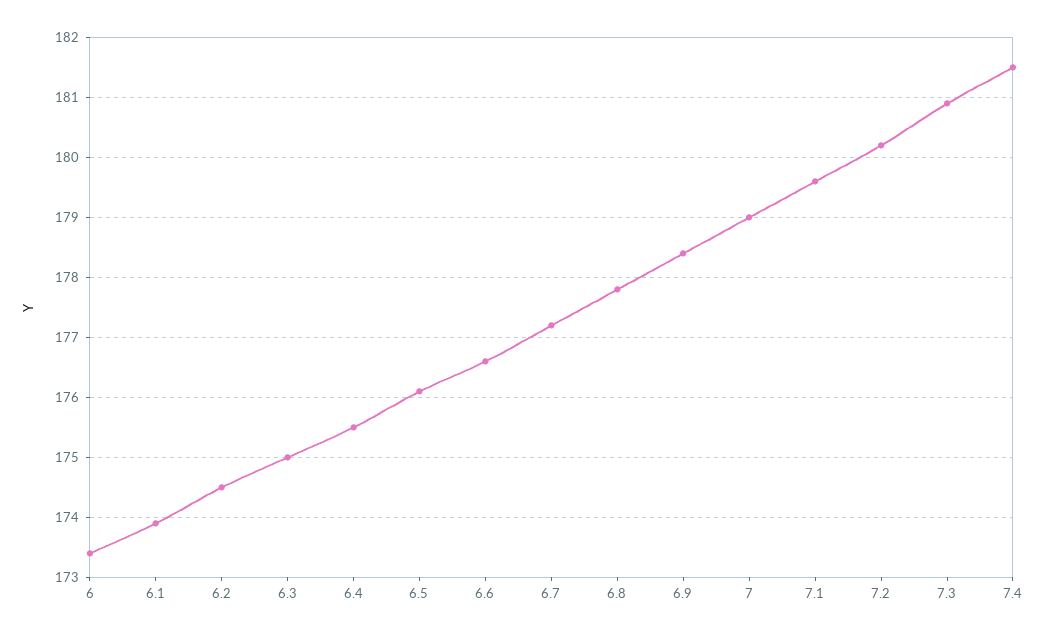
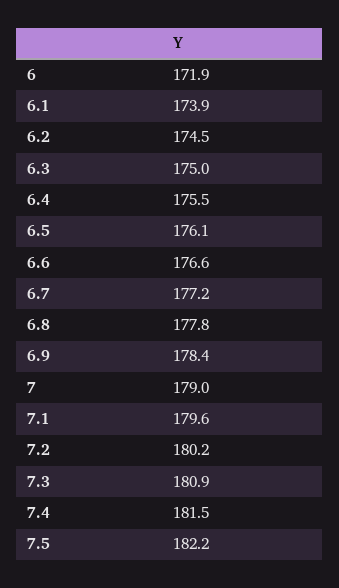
6: 173.5 -> 171.9
7.5: none -> 182.2

